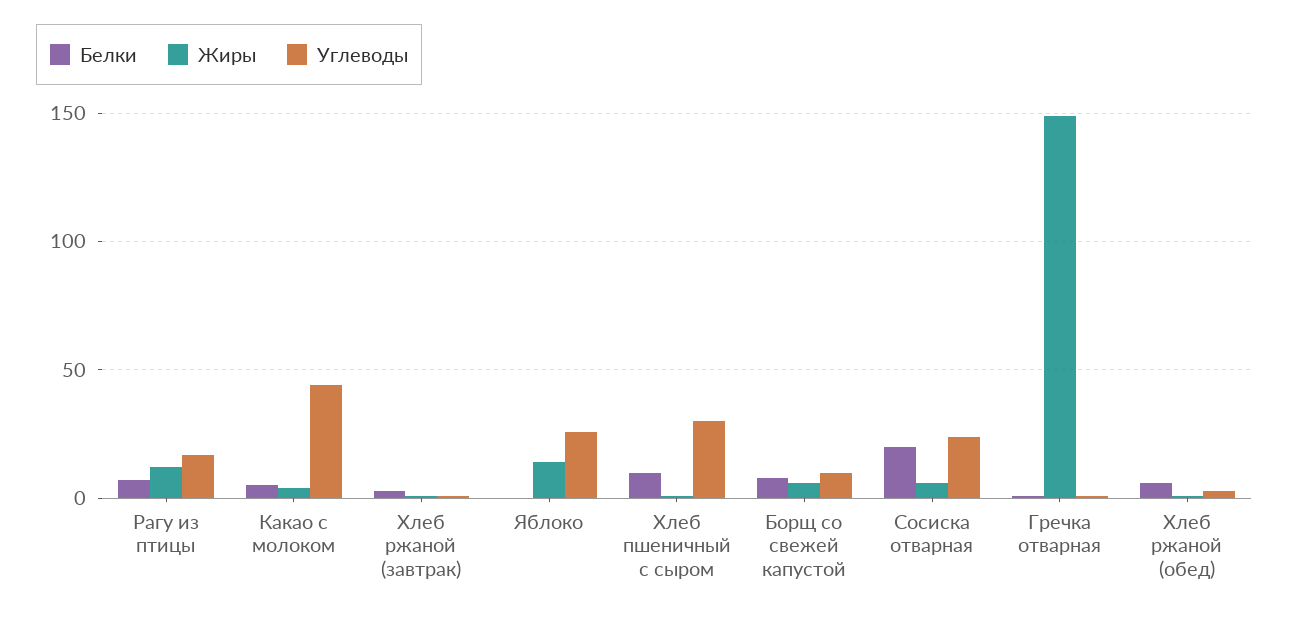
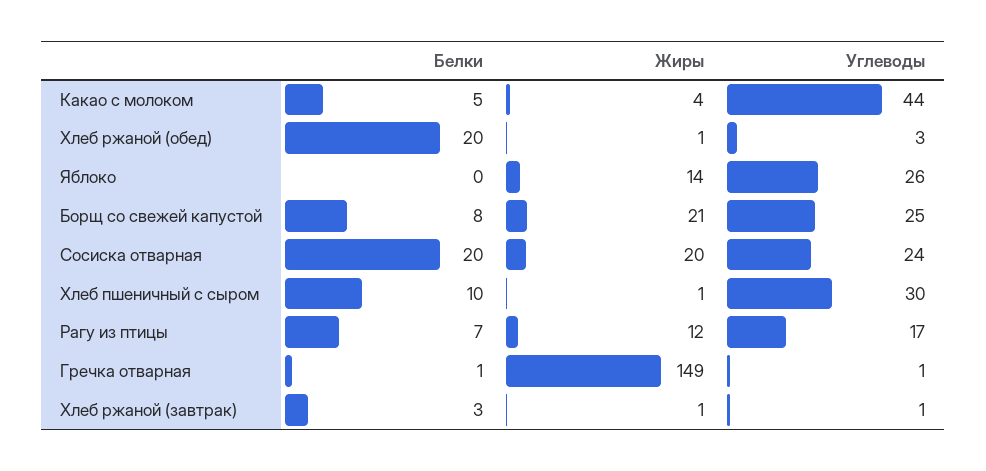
Жиры, Борщ со свежей капустой: 5 -> 21
Углеводы, Борщ со свежей капустой: 10 -> 25
Жиры, Сосиска отварная: 5 -> 20
Белки, Хлеб ржаной (обед): 5 -> 20

